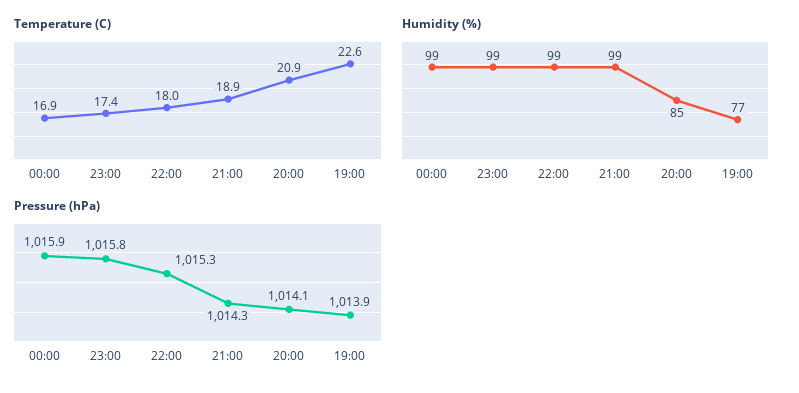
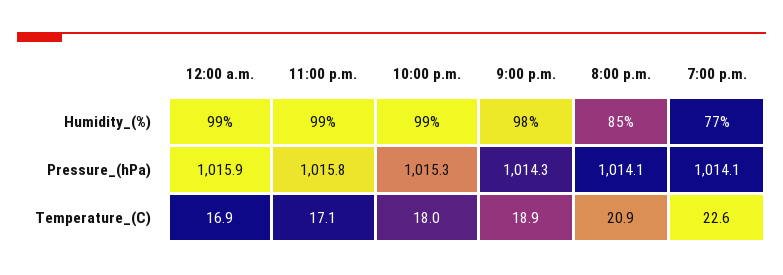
Temperature (C), 23:00: 17.4 -> 17.1
Humidity (%), 21:00: 99 -> 98
Pressure (hPa), 19:00: 1013.9 -> 1014.1

